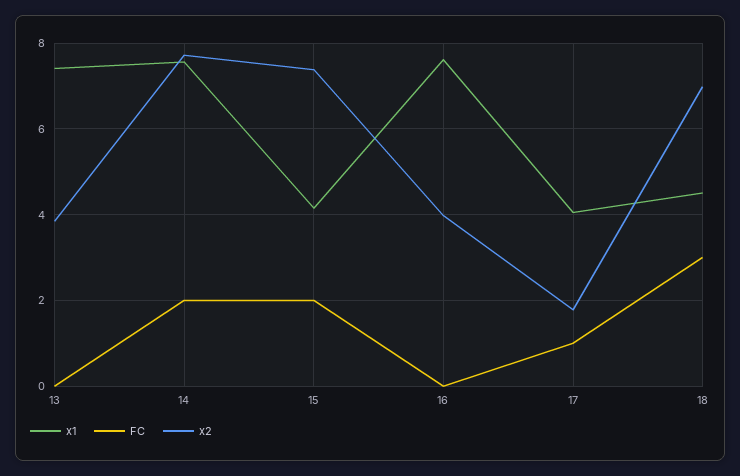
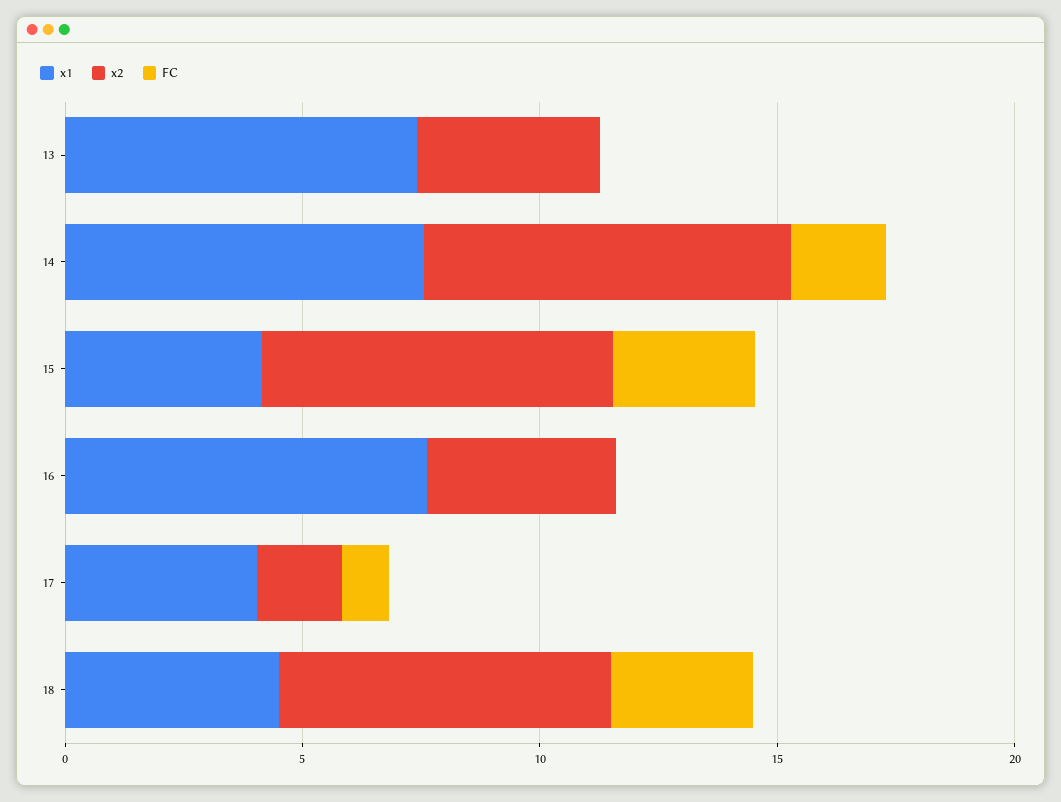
FC, 15: 2 -> 3

